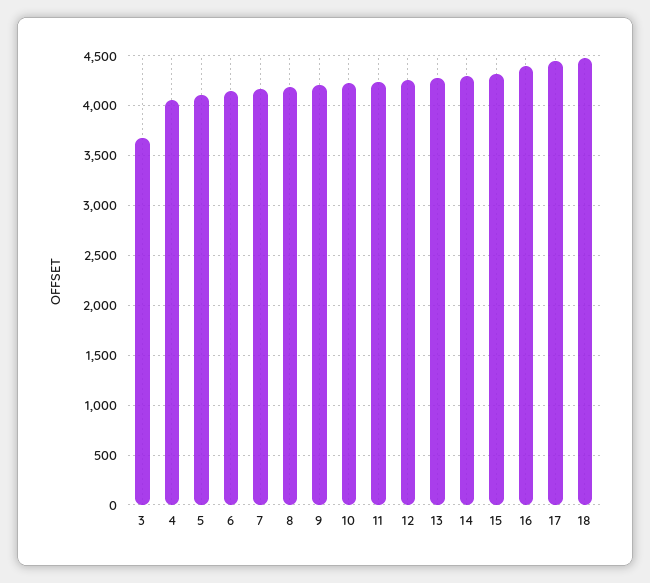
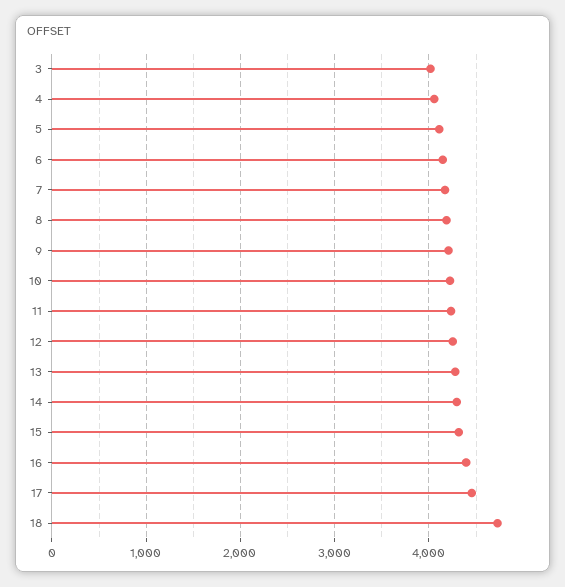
3: 3700 -> 4000
18: 4500 -> 4700

